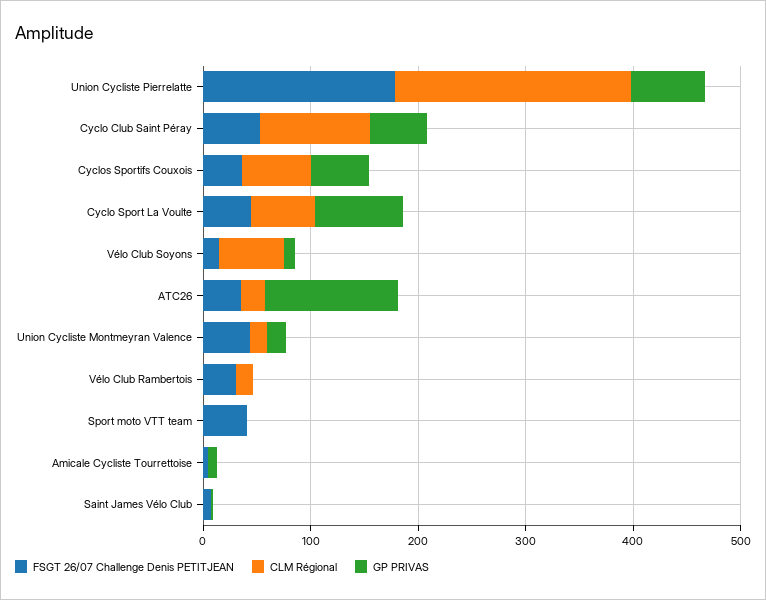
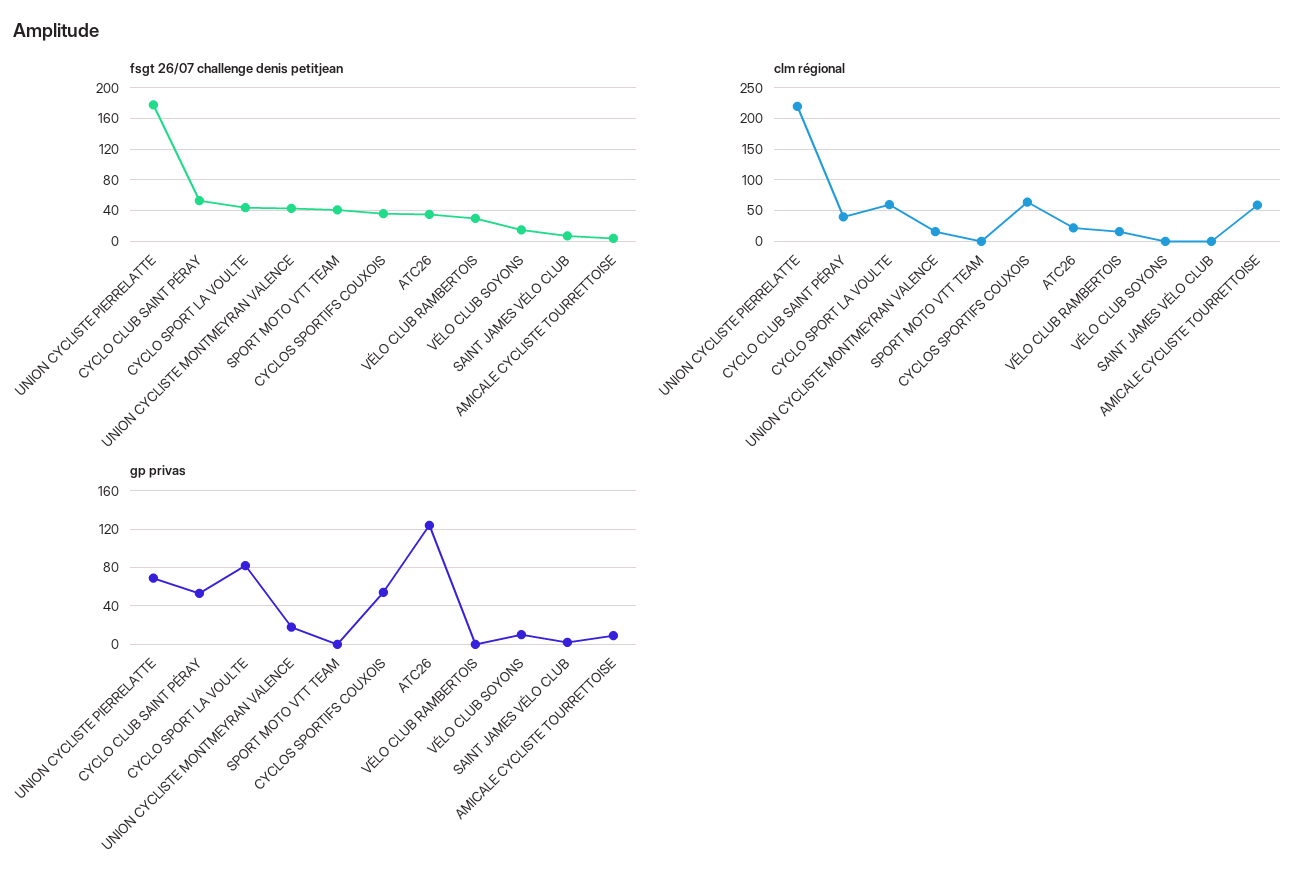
CLM Régional, Cyclo Club Saint Péray: 100 -> 40
CLM Régional, Vélo Club Soyons: 60 -> 0
CLM Régional, Amicale Cycliste Tourrettoise: 0 -> 60

